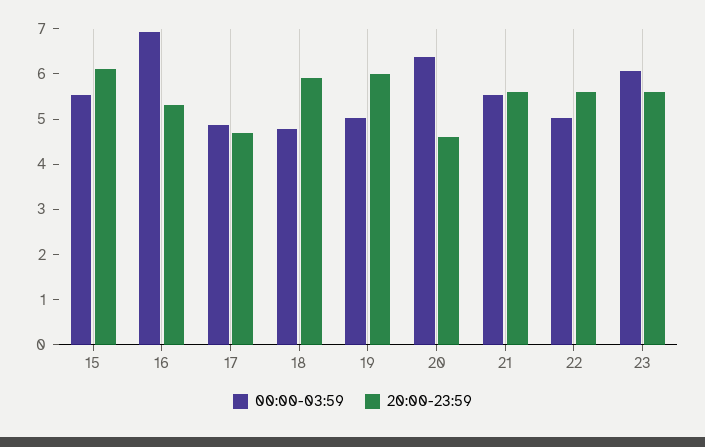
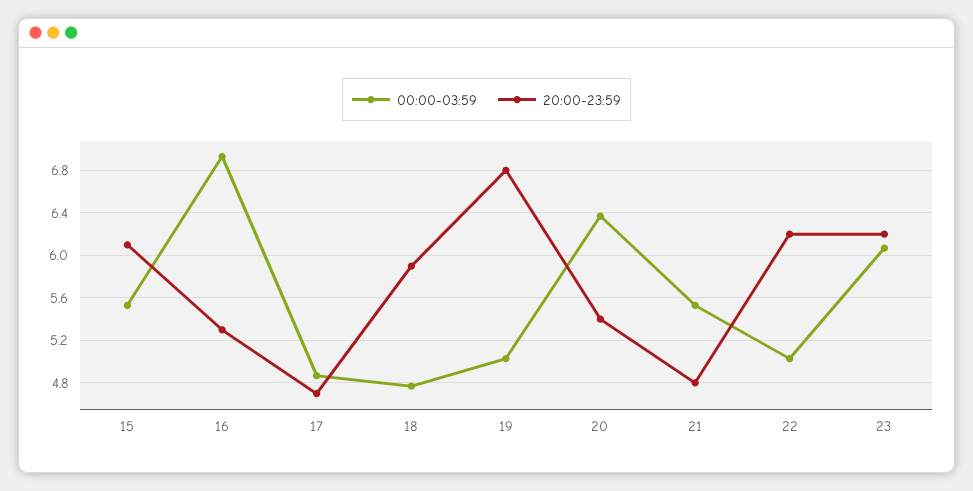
20:00-23:59, 19: 6 -> 6.8
20:00-23:59, 20: 4.6 -> 5.4
20:00-23:59, 21: 5.6 -> 4.8
20:00-23:59, 22: 5.6 -> 6.2
20:00-23:59, 23: 5.6 -> 6.2

